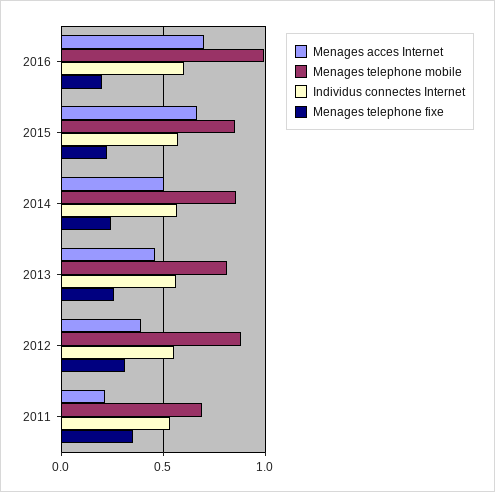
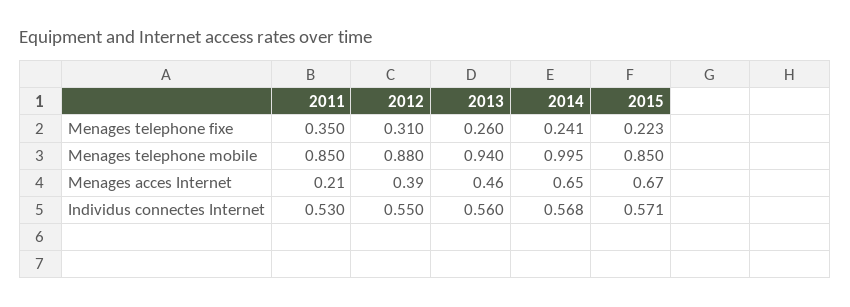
Menages acces Internet, 2016: 0.7 -> none
Menages telephone mobile, 2016: 1 -> none
Individus connectes Internet, 2016: 0.6 -> none
Menages telephone fixe, 2016: 0.2 -> none
Menages acces Internet, 2014: 0.5 -> 0.65
Menages telephone mobile, 2014: 0.85 -> 0.995
Menages telephone mobile, 2013: 0.8 -> 0.94
Menages telephone mobile, 2011: 0.7 -> 0.85

